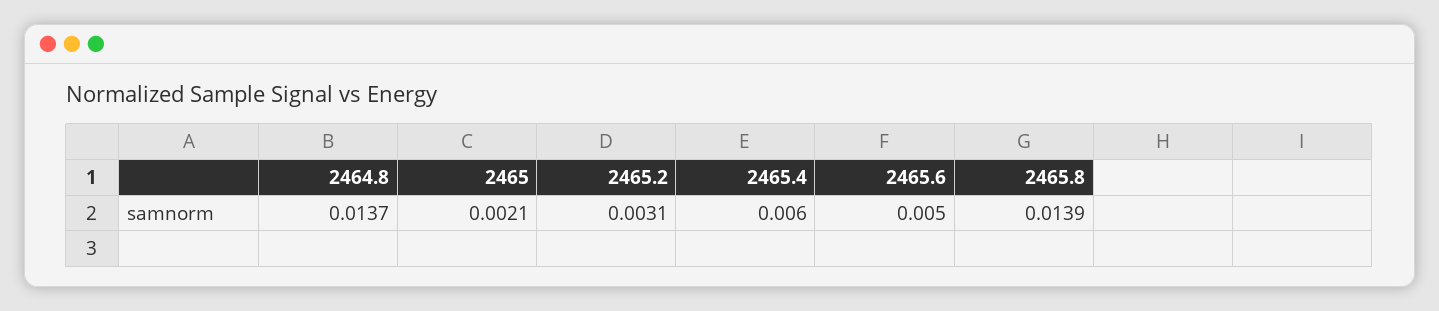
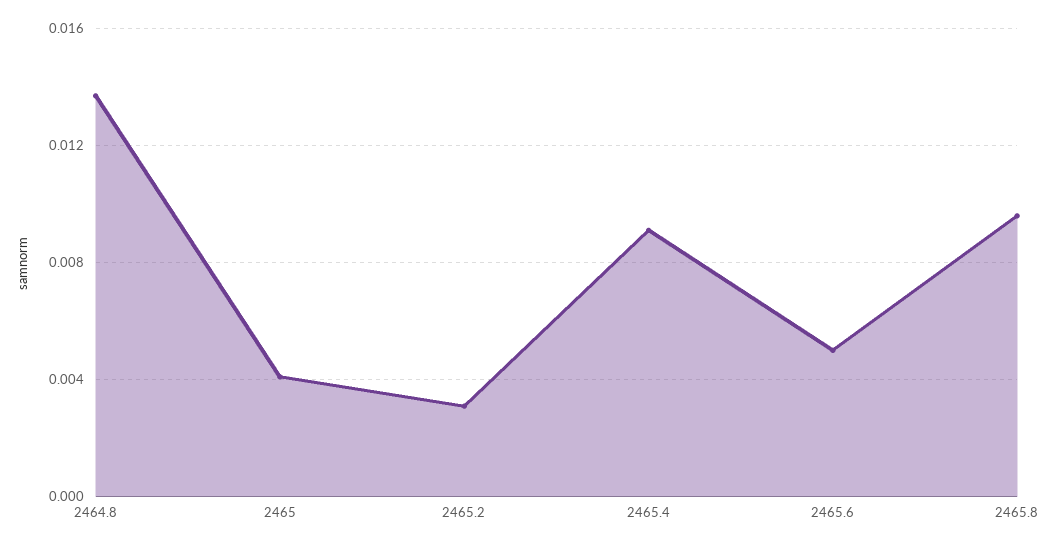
2465: 0.0021 -> 0.004
2465.4: 0.006 -> 0.009
2465.8: 0.0139 -> 0.0095

